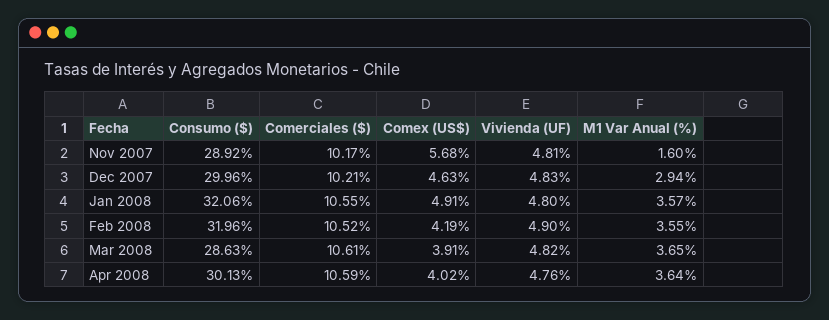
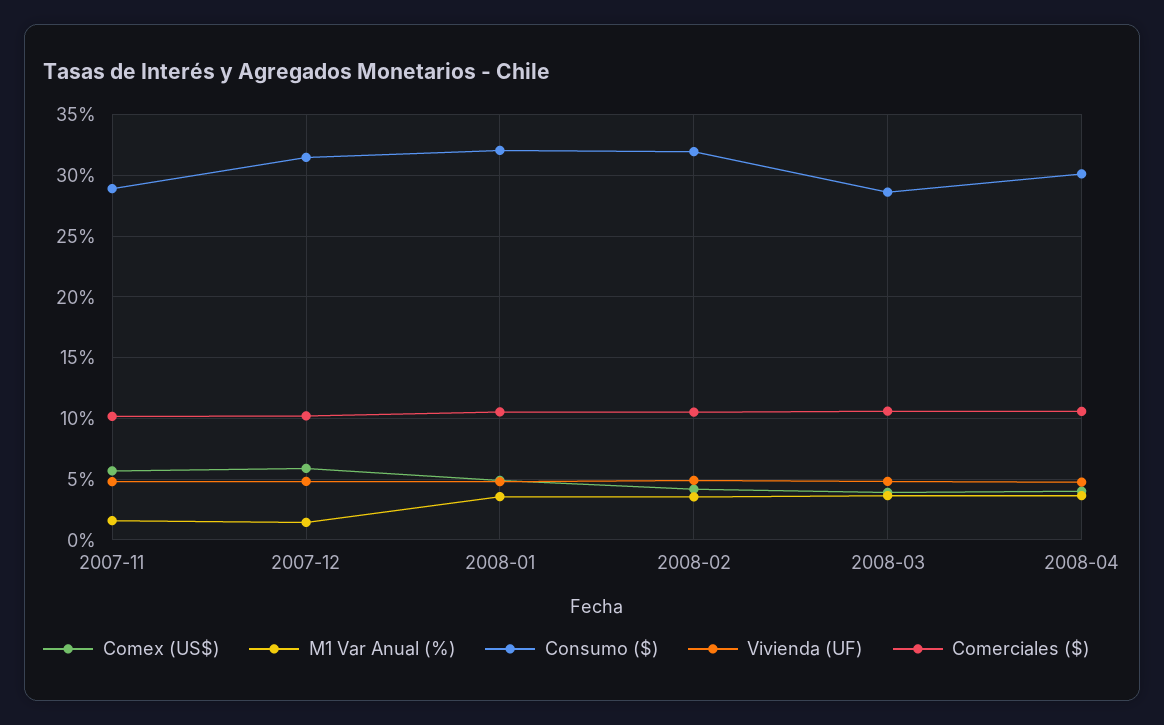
Consumo ($), Dec 2007: 29.96 -> 31.5
Comex (US$), Dec 2007: 4.63 -> 6
M1 Var Anual (%), Dec 2007: 2.94 -> 1.5

